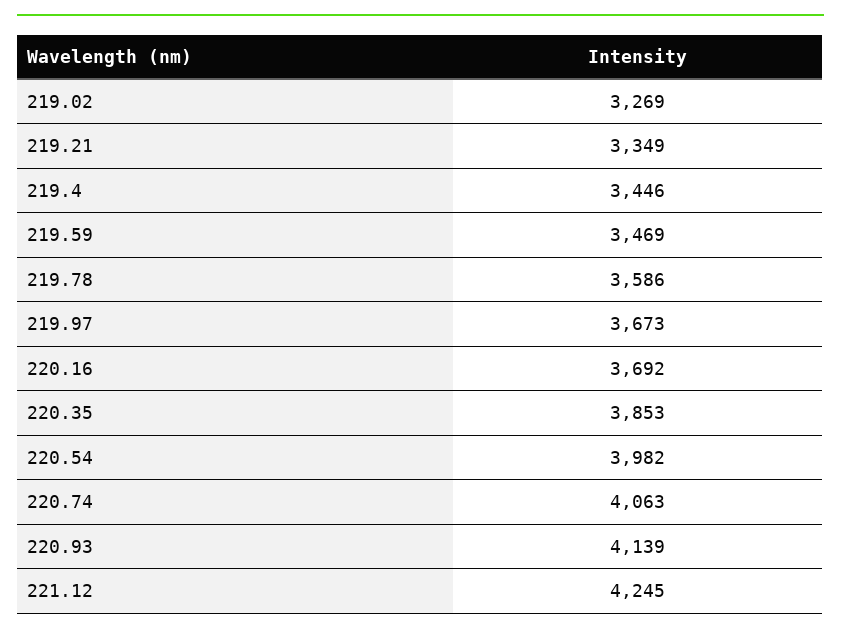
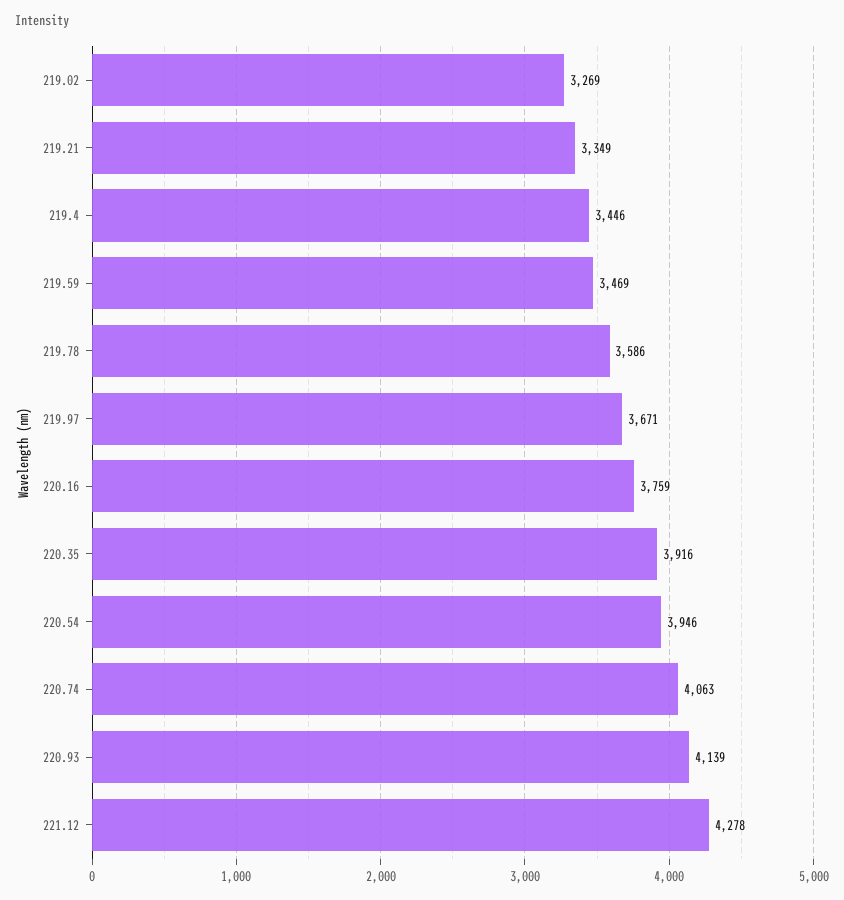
219.97: 3673 -> 3671
220.16: 3692 -> 3759
220.35: 3853 -> 3916
220.54: 3982 -> 3946
221.12: 4245 -> 4278

